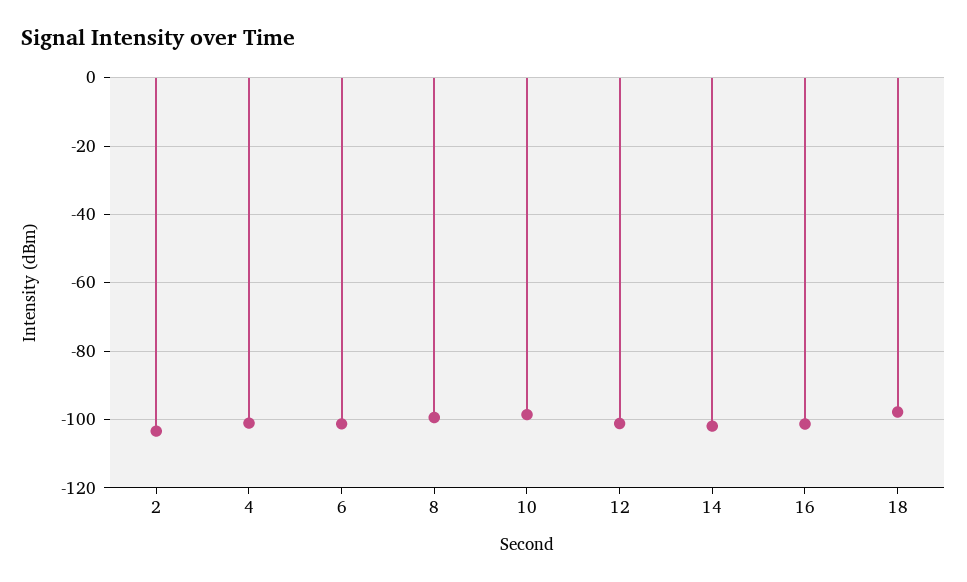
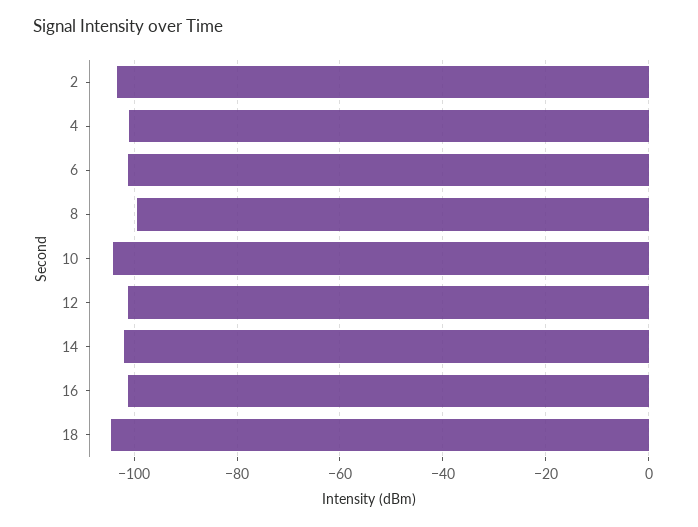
10: -98 -> -104
18: -98 -> -104

